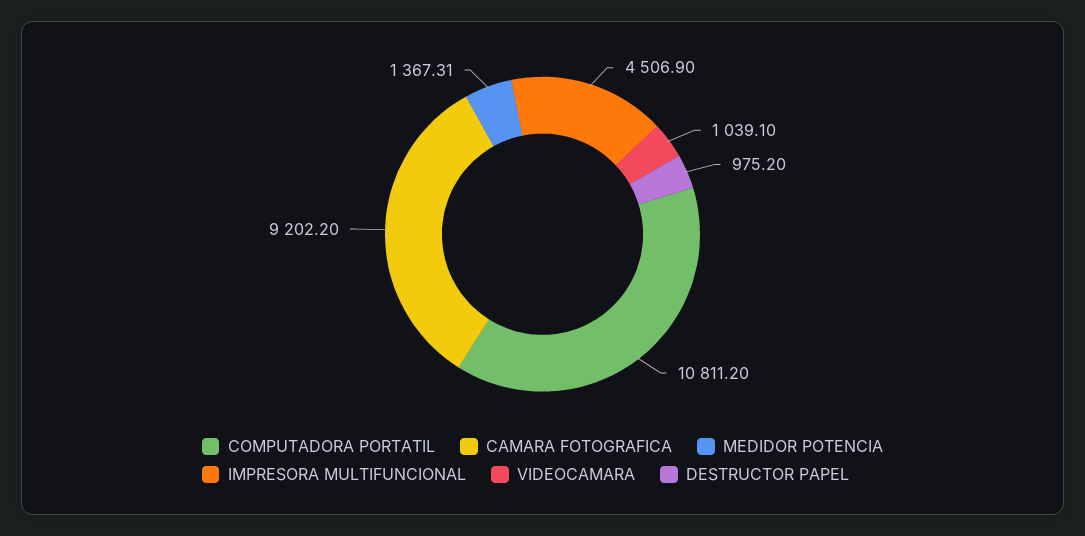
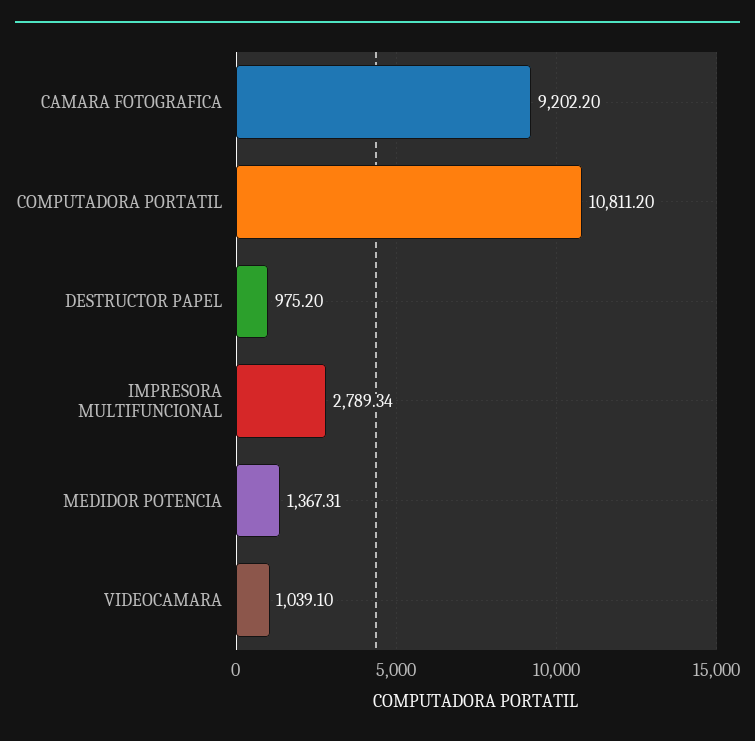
IMPRESORA MULTIFUNCIONAL: 4506.9 -> 2789.34

